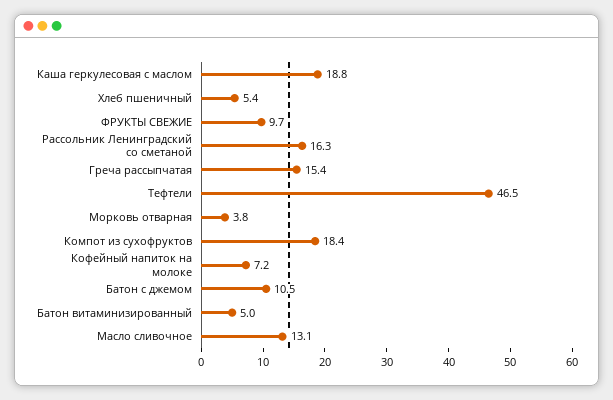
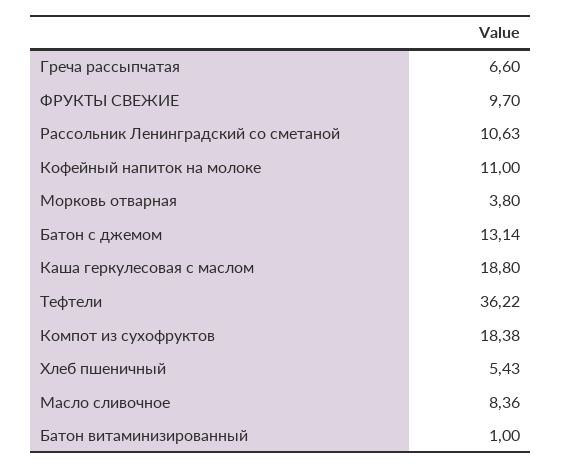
Рассольник Ленинградский со сметаной: 16.3 -> 10.63
Греча рассыпчатая: 15.4 -> 6.6
Тефтели: 46.5 -> 36.22
Кофейный напиток на молоке: 7.2 -> 11
Батон с джемом: 10.5 -> 13.14
Батон витаминизированный: 5 -> 1
Масло сливочное: 13.1 -> 8.36

